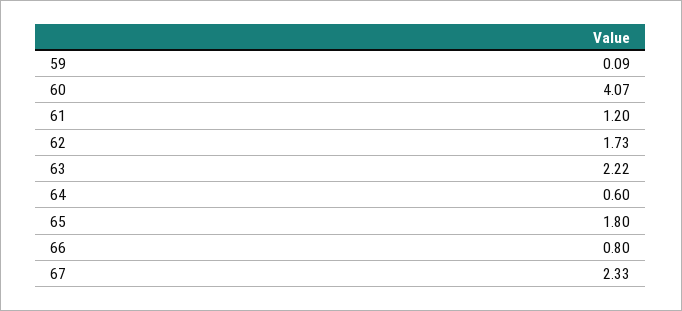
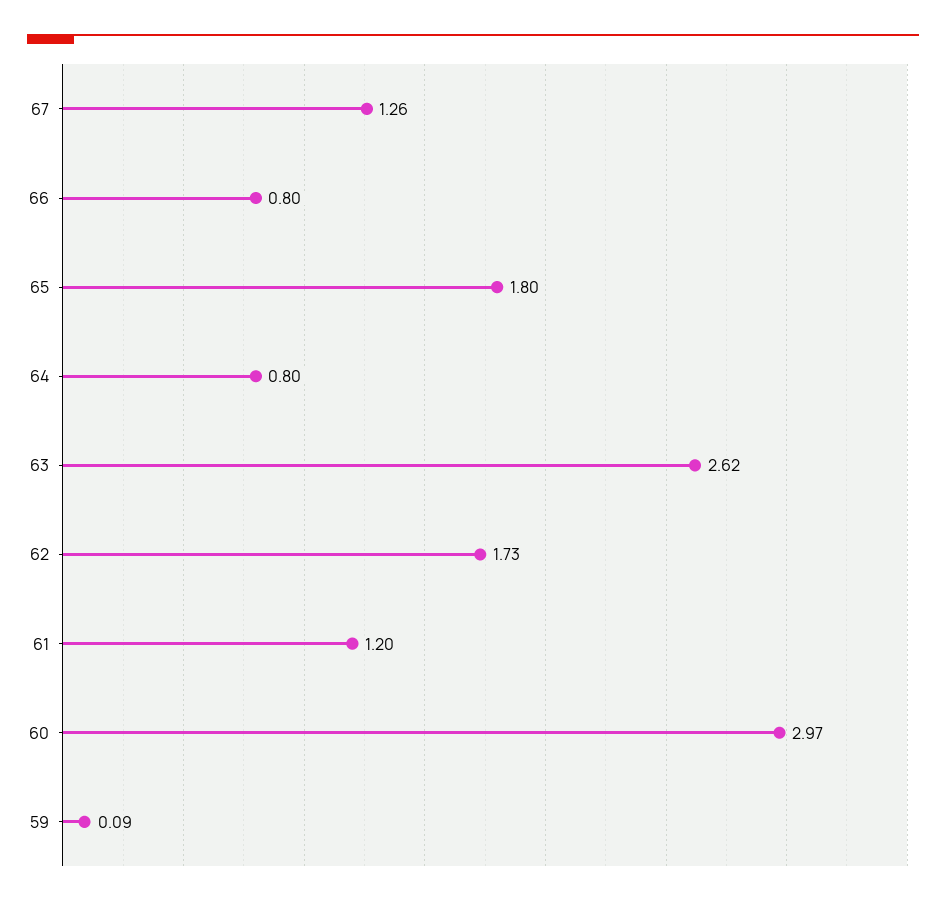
60: 4.07 -> 2.97
63: 2.22 -> 2.62
64: 0.6 -> 0.8
67: 2.33 -> 1.26

